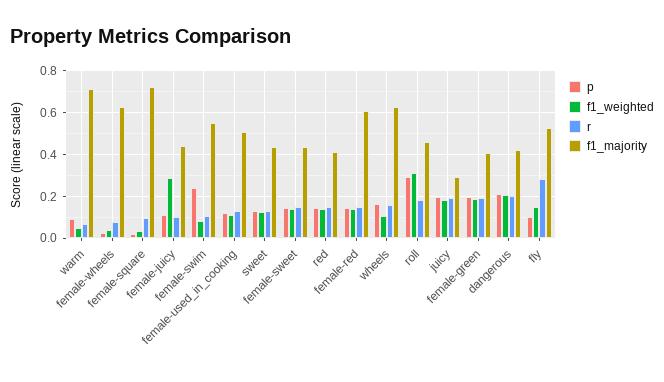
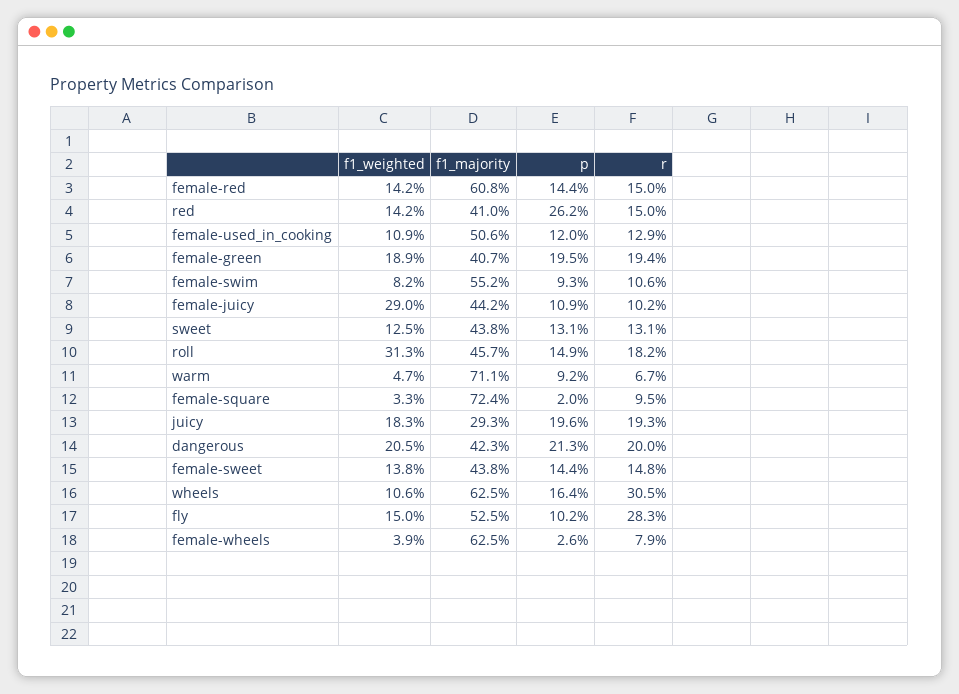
p, female-swim: 0.25 -> 0.093
p, red: 0.15 -> 0.262
r, wheels: 0.15 -> 0.305
p, roll: 0.3 -> 0.149

